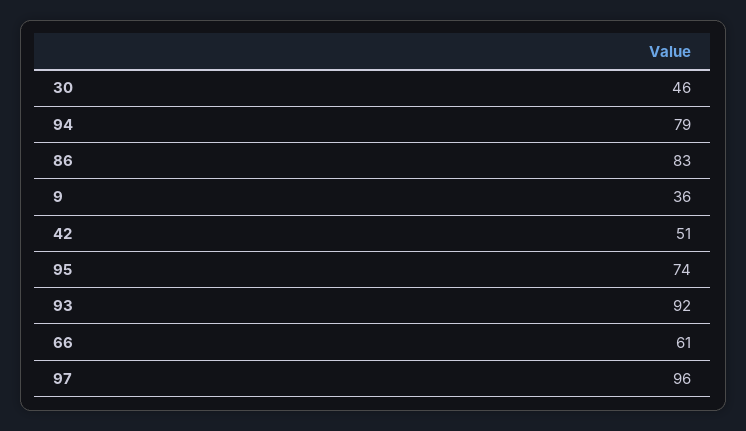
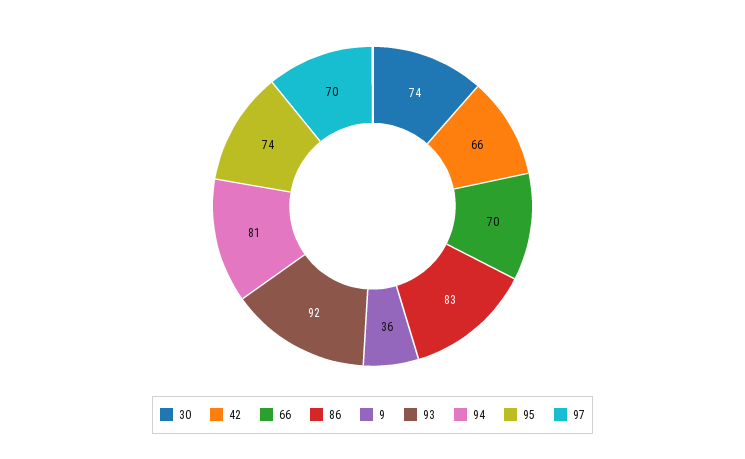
30: 46 -> 74
94: 79 -> 81
42: 51 -> 66
66: 61 -> 70
97: 96 -> 70

